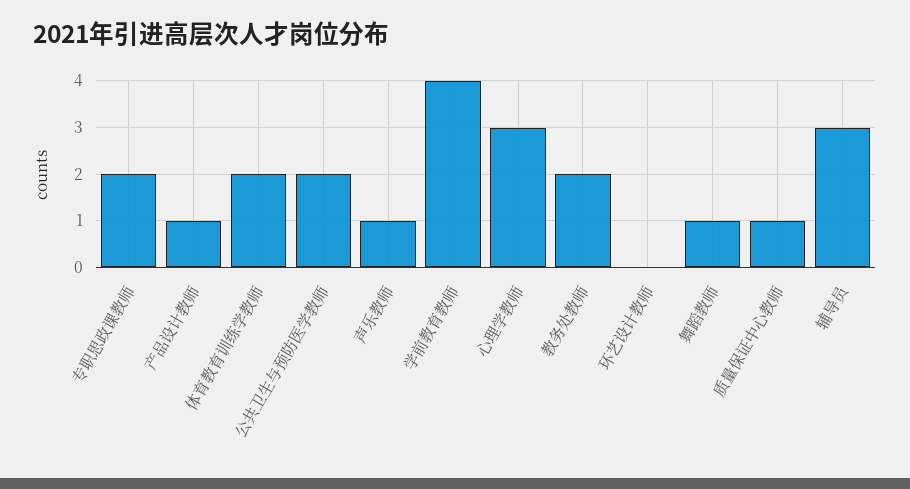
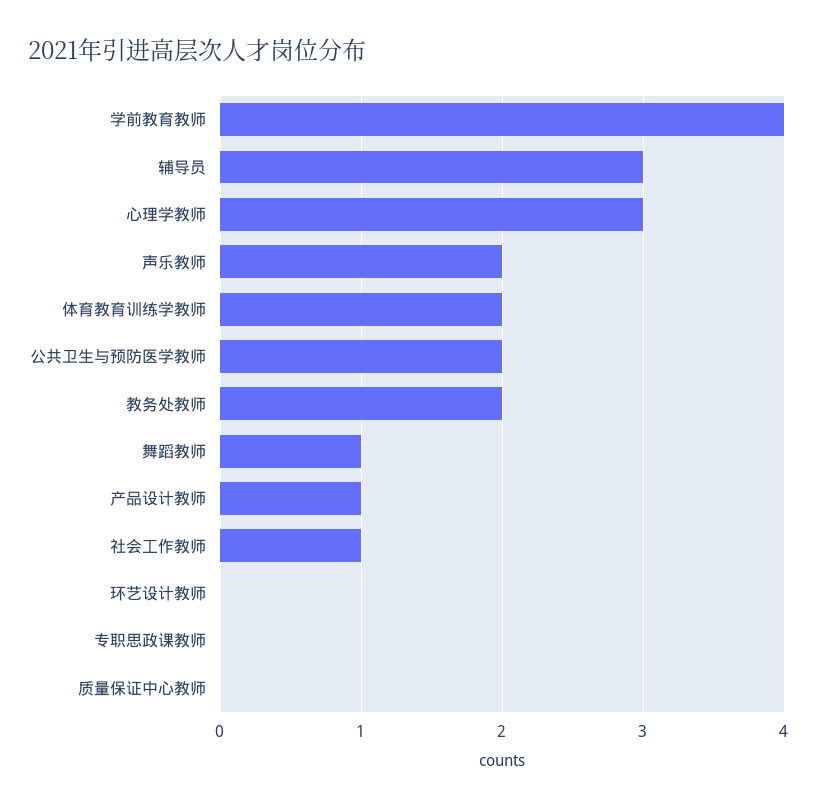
专职思政课教师: 2 -> 0
声乐教师: 1 -> 2
质量保证中心教师: 1 -> 0
社会工作教师: none -> 1

